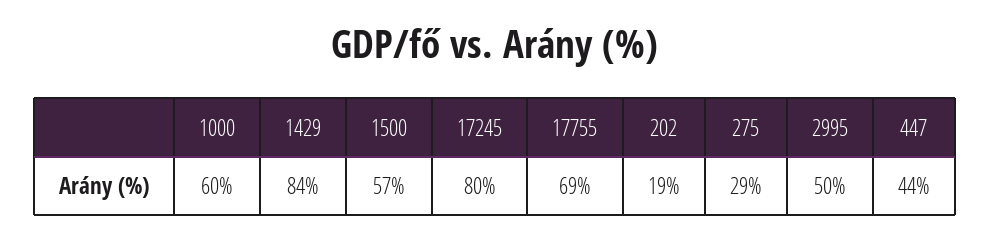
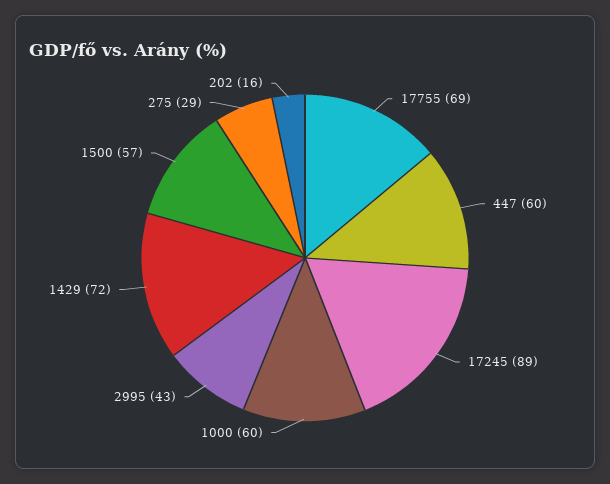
1429: 84 -> 72
17245: 80 -> 89
202: 19 -> 16
2995: 50 -> 43
447: 44 -> 60

